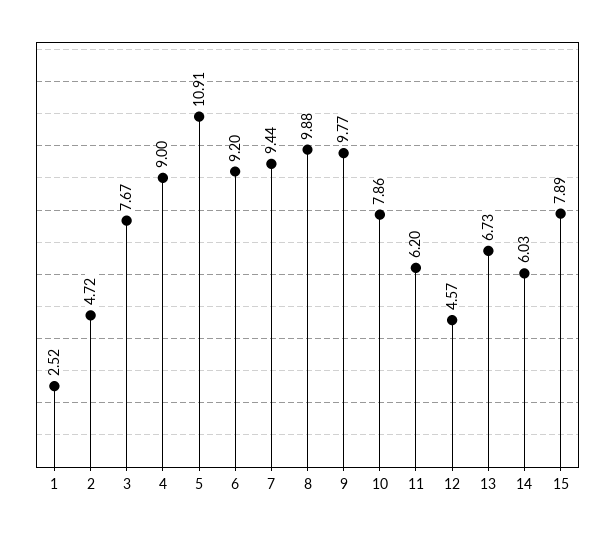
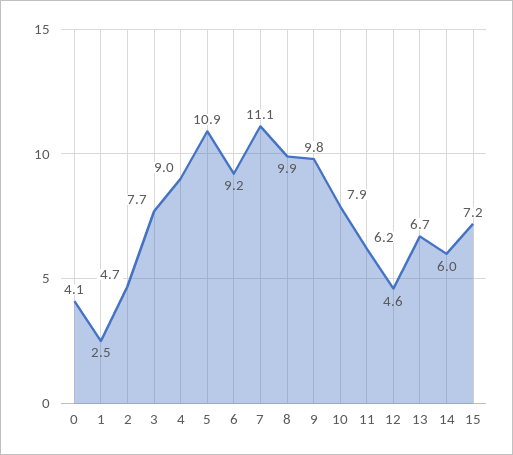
7: 9.44 -> 11.1
15: 7.89 -> 7.2
0: none -> 4.1

